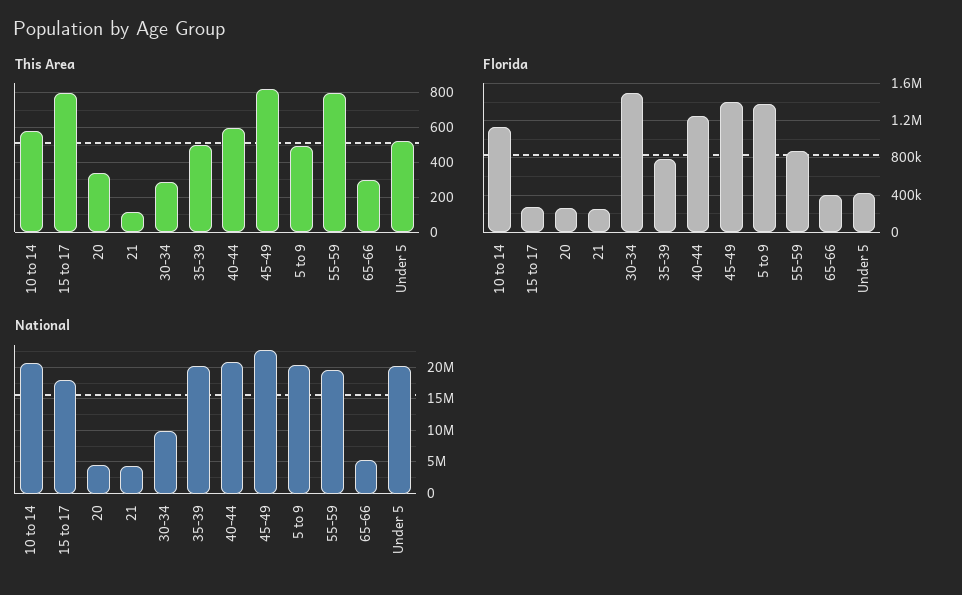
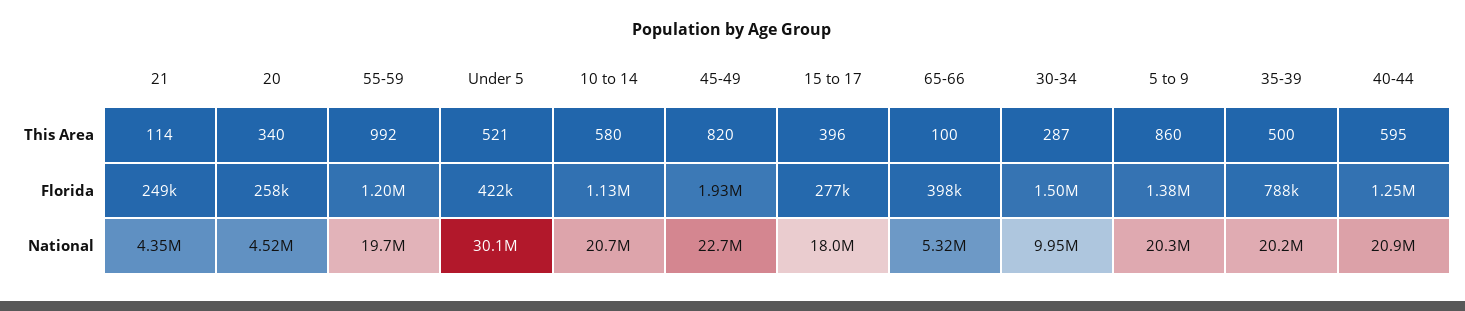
This Area, 15 to 17: 800 -> 396
This Area, 5 to 9: 500 -> 860
This Area, 55-59: 800 -> 992
This Area, 65-66: 300 -> 100
Florida, 45-49: 1400000 -> 1930000
Florida, 55-59: 900000 -> 1200000
National, Under 5: 20000000 -> 30100000

